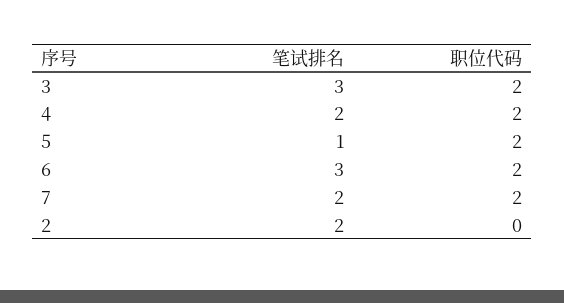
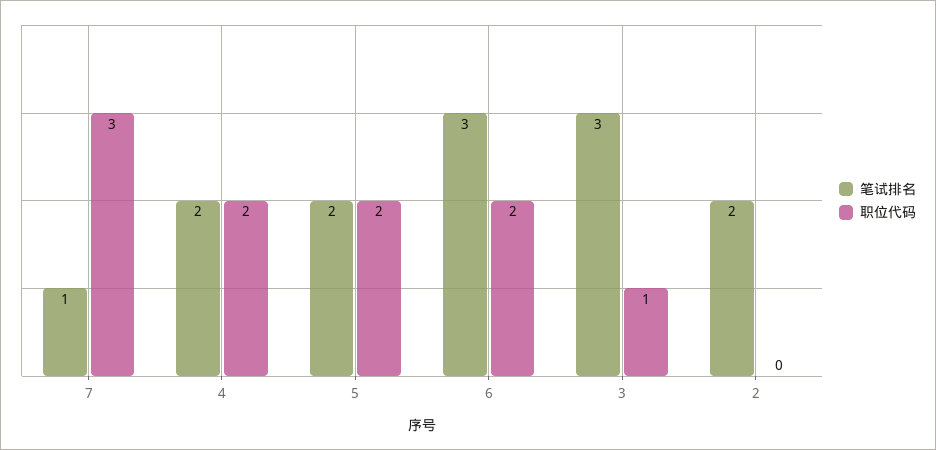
职位代码, 3: 2 -> 1
笔试排名, 5: 1 -> 2
笔试排名, 7: 2 -> 1
职位代码, 7: 2 -> 3

